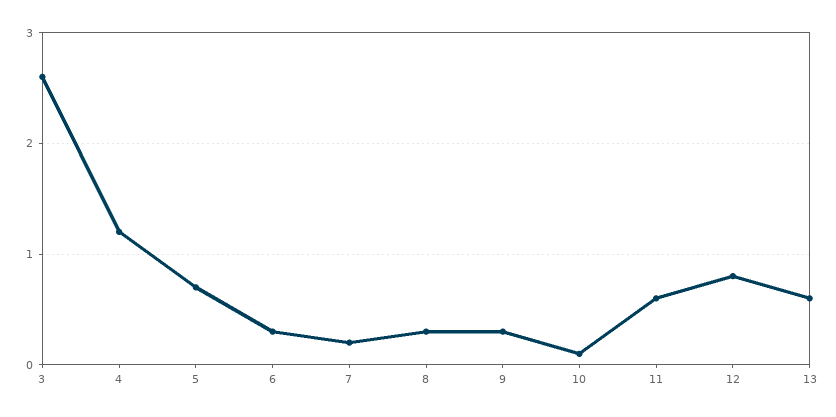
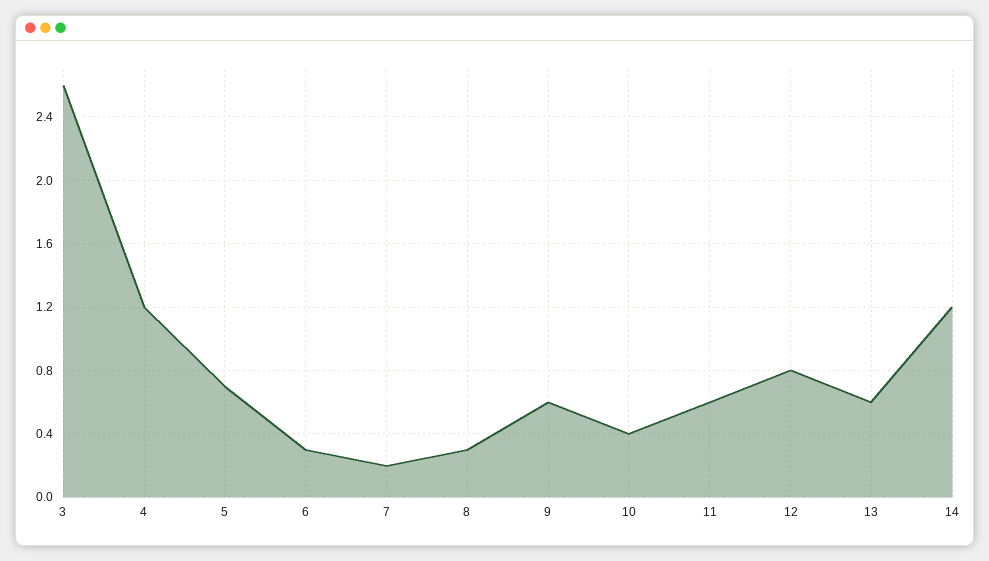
9: 0.3 -> 0.6
10: 0.1 -> 0.4
14: none -> 1.2

